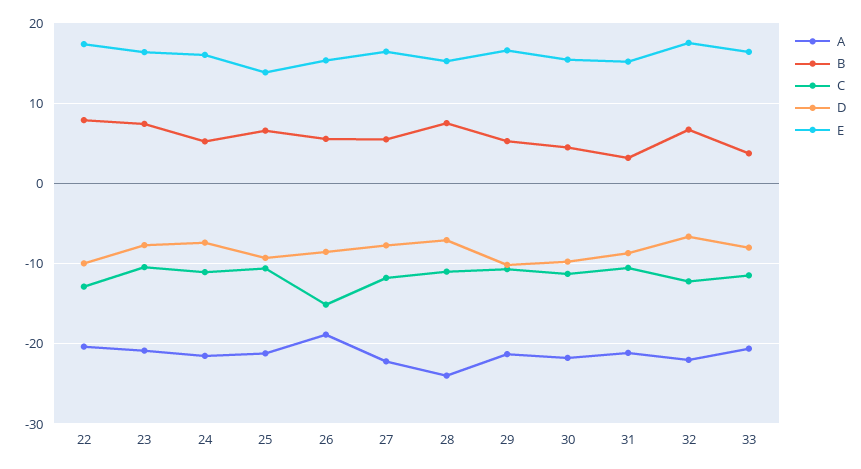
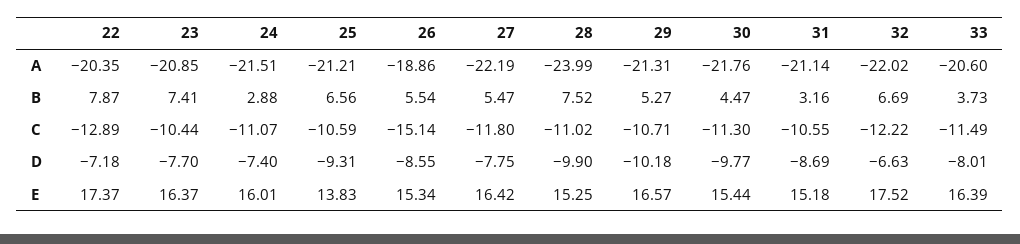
D, 22: -10 -> -7.18
B, 24: 5 -> 2.88
D, 28: -7 -> -9.9

